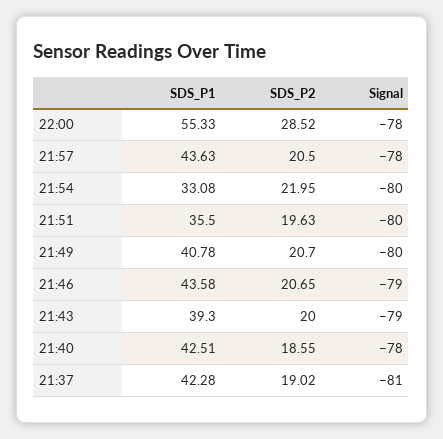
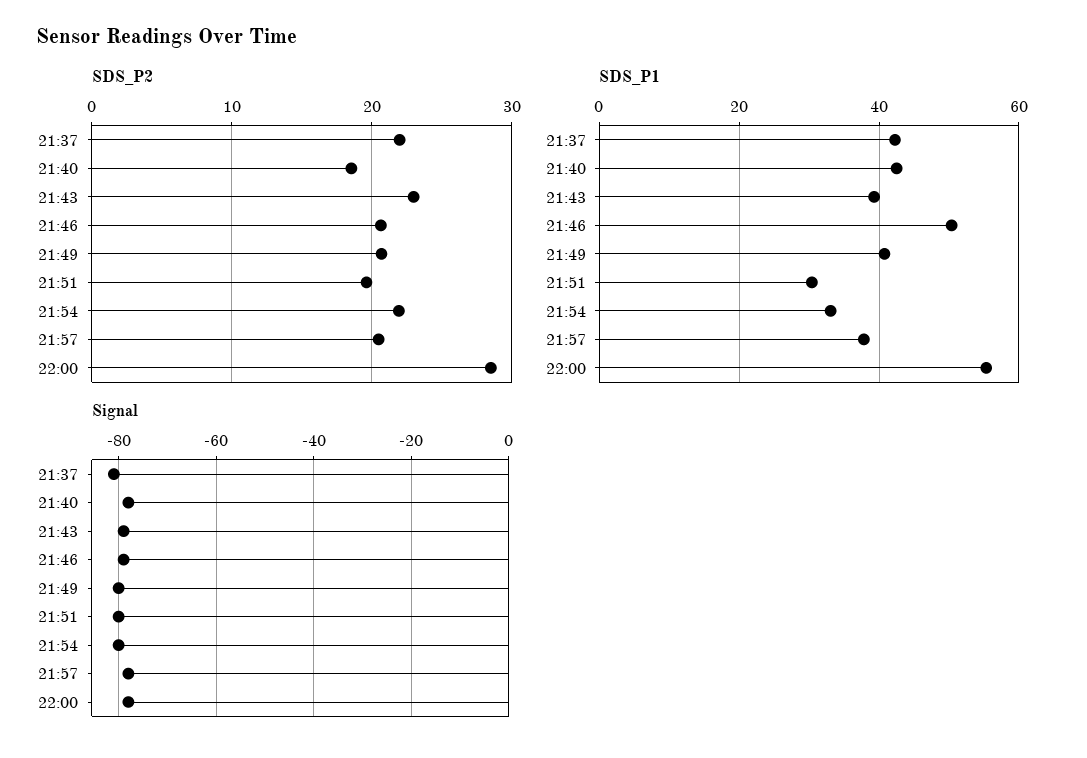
SDS_P1, 21:57: 43.63 -> 38
SDS_P1, 21:51: 35.5 -> 30
SDS_P1, 21:46: 43.58 -> 50
SDS_P2, 21:43: 20 -> 23
SDS_P2, 21:37: 19.02 -> 22

